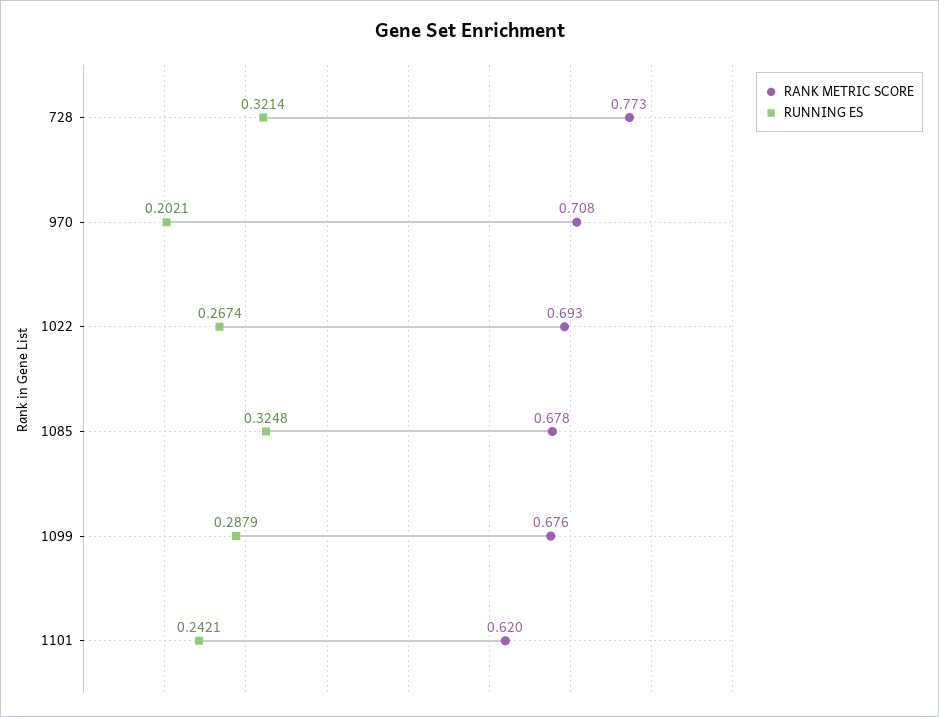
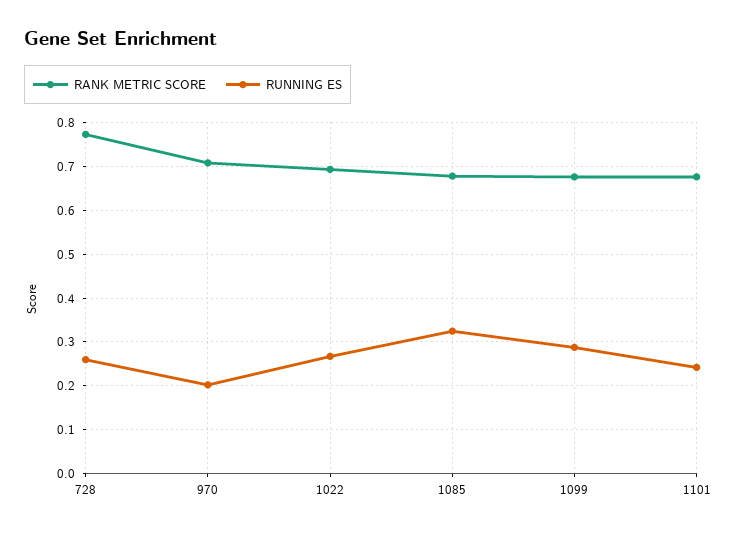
RUNNING ES, 728: 0.3214 -> 0.26
RANK METRIC SCORE, 1101: 0.62 -> 0.68

